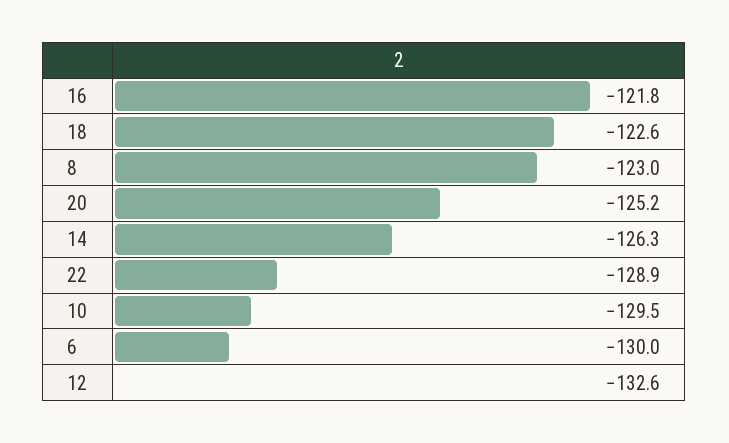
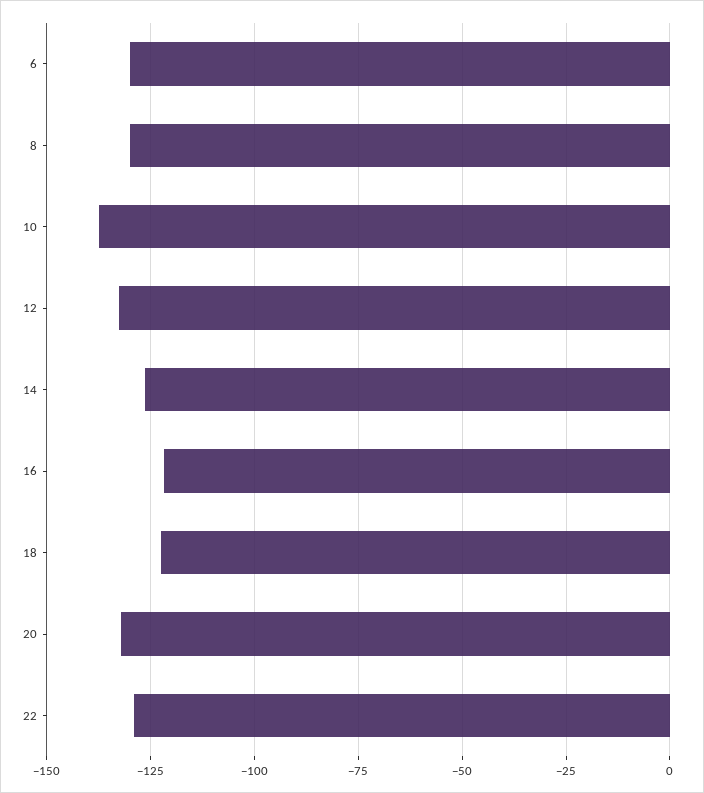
8: -123 -> -130
20: -125.2 -> -132.5
10: -129.5 -> -137.5

